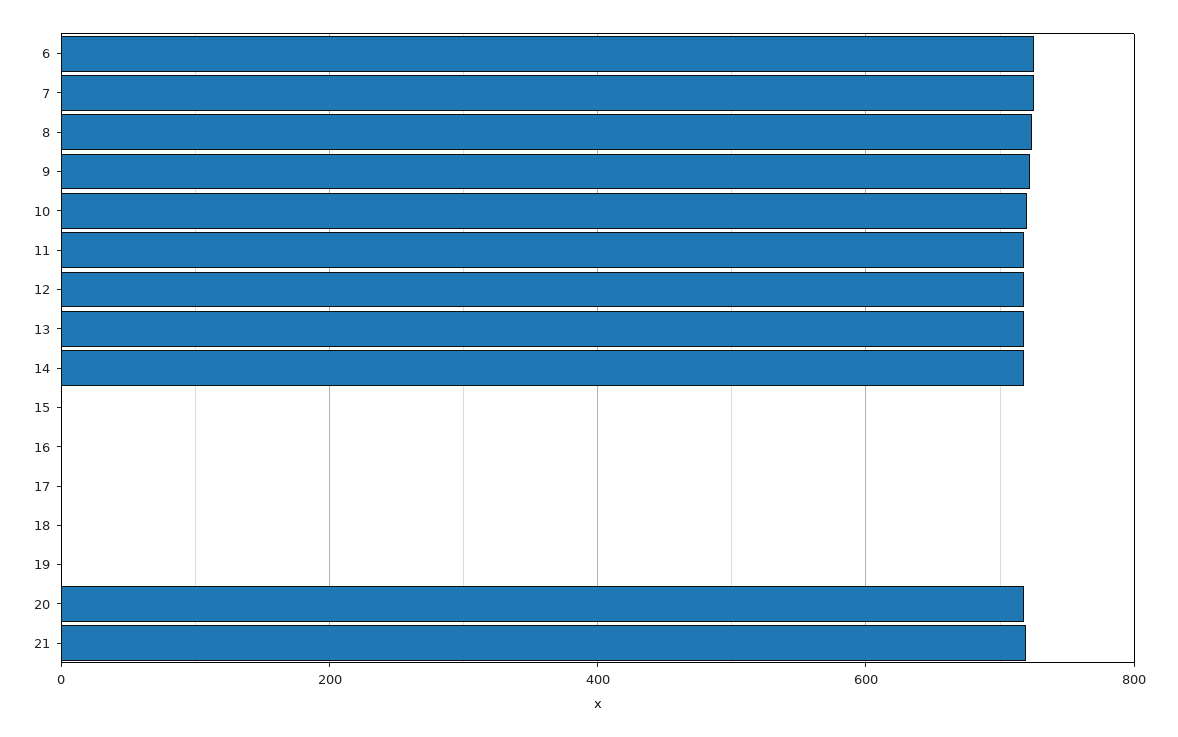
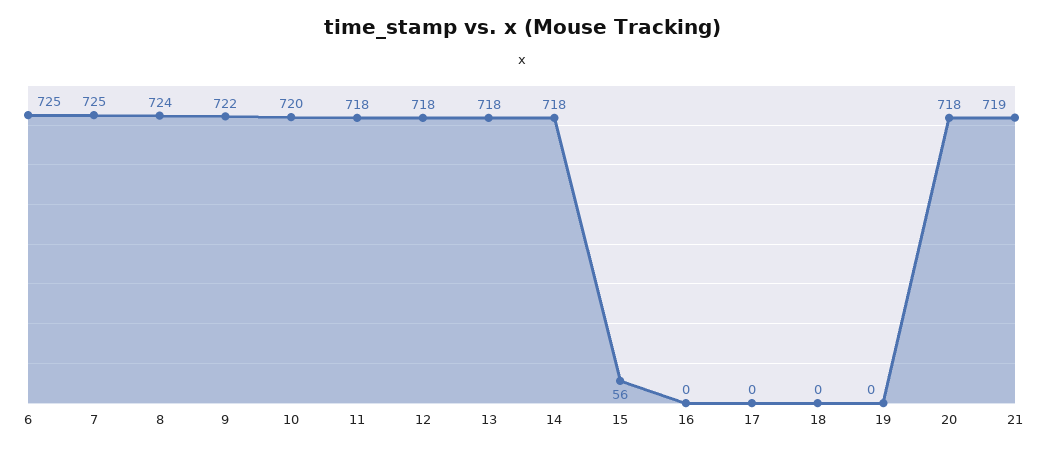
15: 0 -> 56

